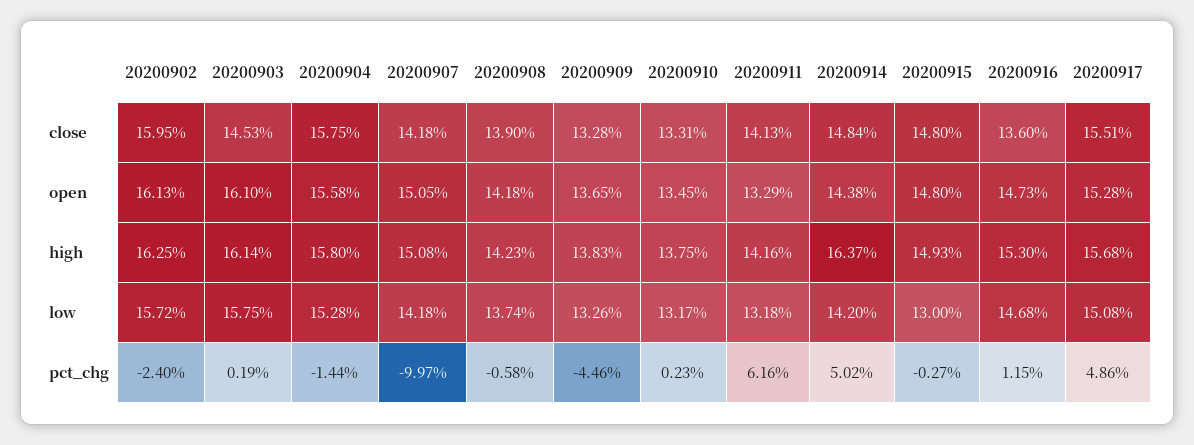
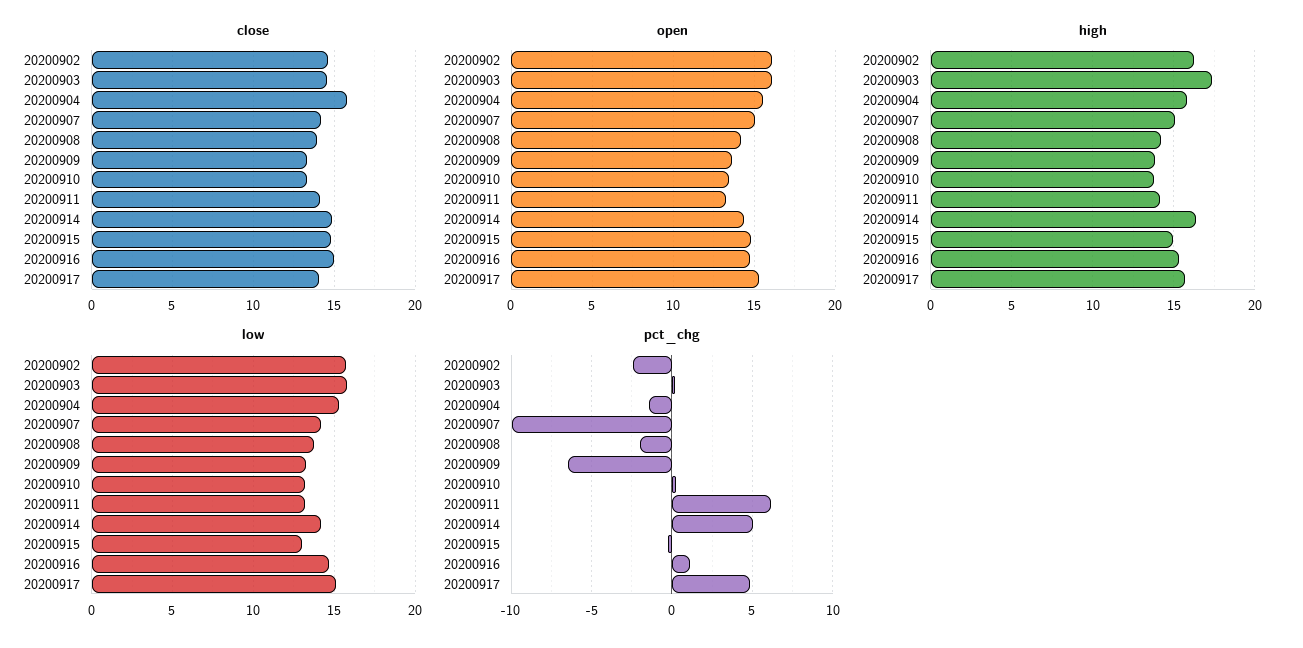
close, 20200902: 15.95 -> 14.5
close, 20200916: 13.6 -> 15
close, 20200917: 15.51 -> 14
high, 20200903: 16.14 -> 17.5
pct_chg, 20200908: -0.58 -> -2
pct_chg, 20200909: -4.46 -> -6.5

